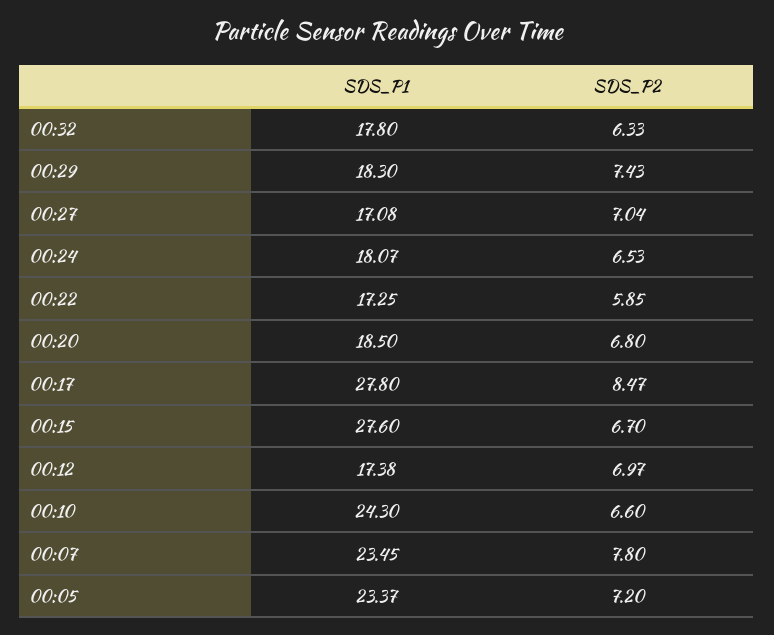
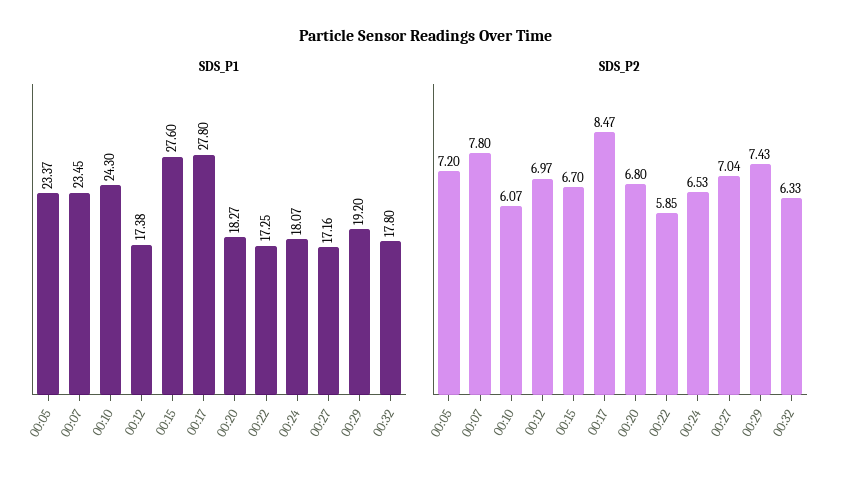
SDS_P1, 00:29: 18.3 -> 19.2
SDS_P1, 00:27: 17.08 -> 17.16
SDS_P1, 00:20: 18.5 -> 18.27
SDS_P2, 00:10: 6.6 -> 6.07

